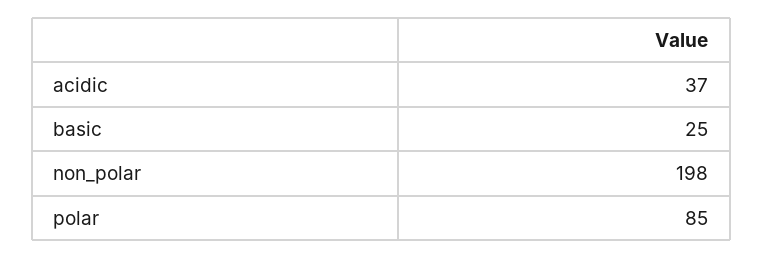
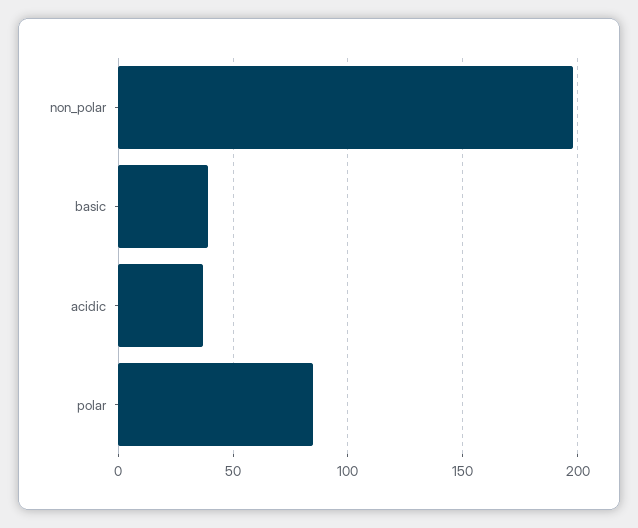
basic: 25 -> 40

